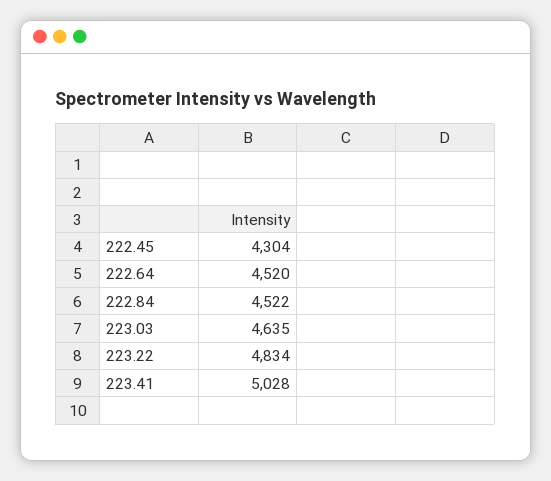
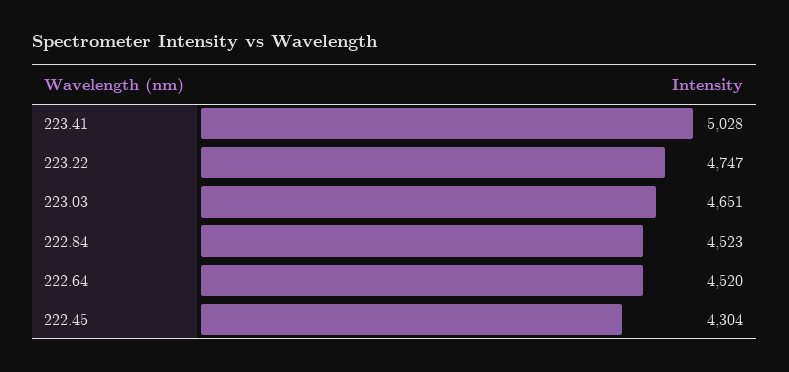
222.84: 4522 -> 4523
223.03: 4635 -> 4651
223.22: 4834 -> 4747

